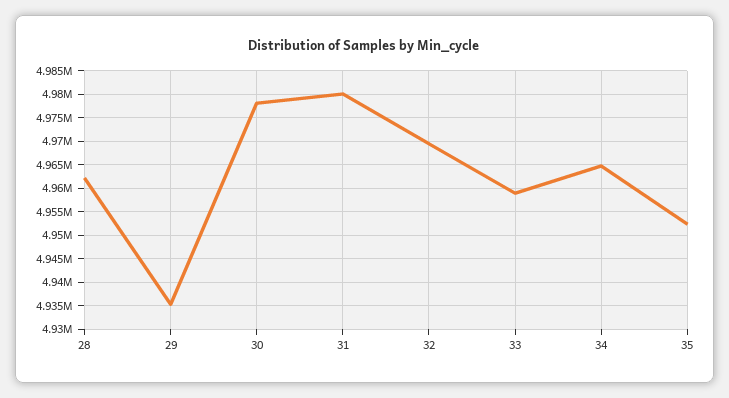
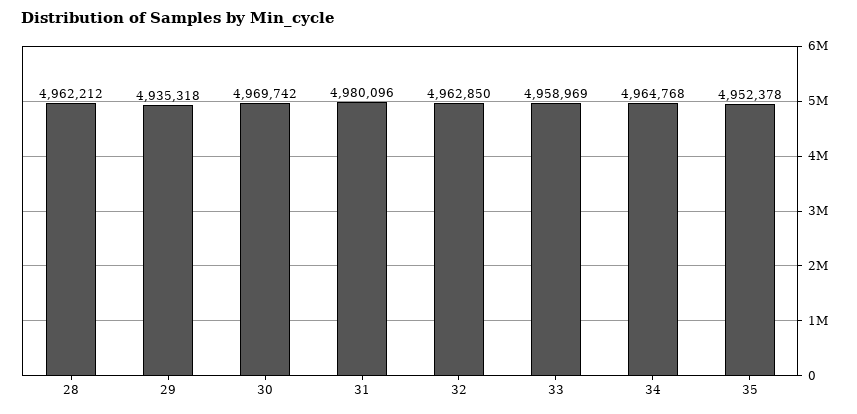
30: 4977500 -> 4969742
32: 4970000 -> 4962850

